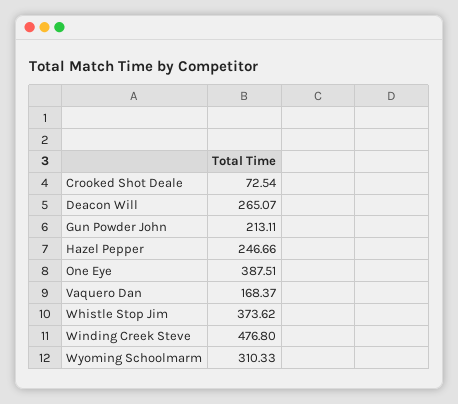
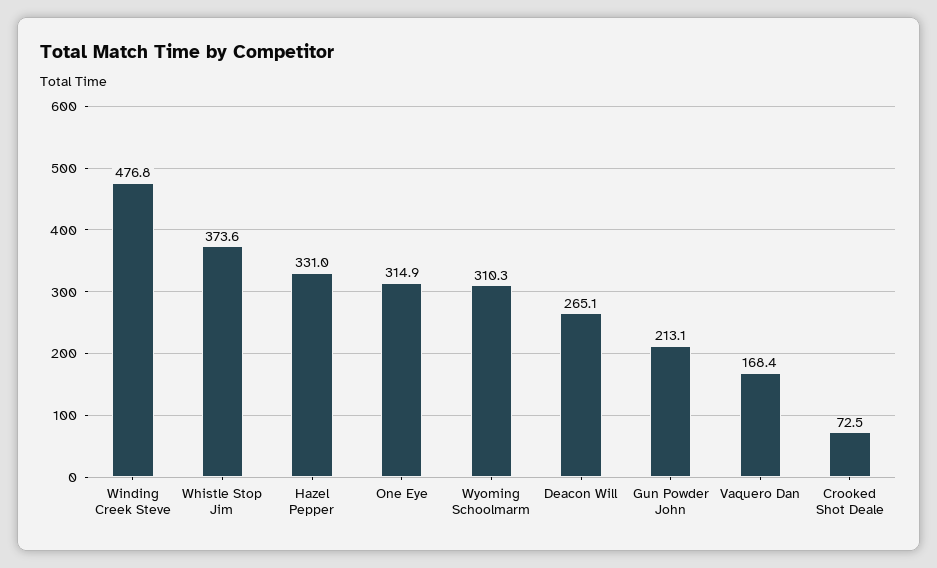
Hazel Pepper: 246.66 -> 331
One Eye: 387.51 -> 314.9

